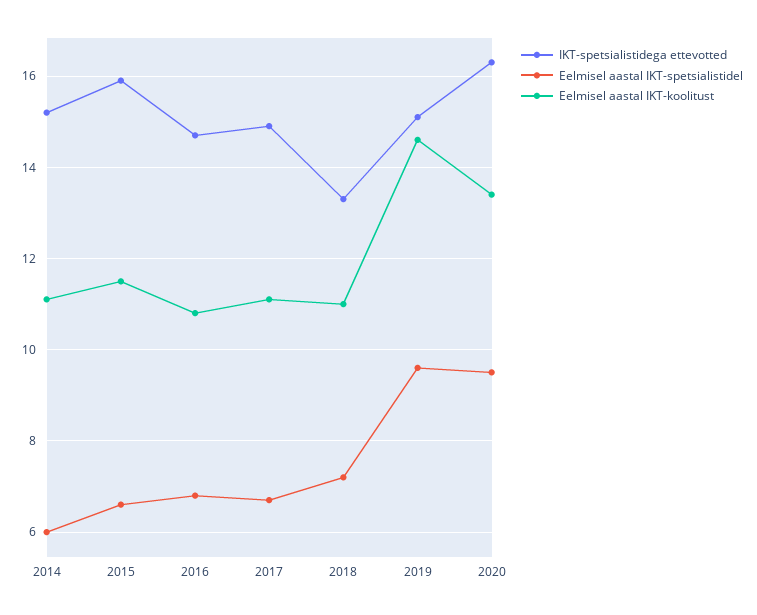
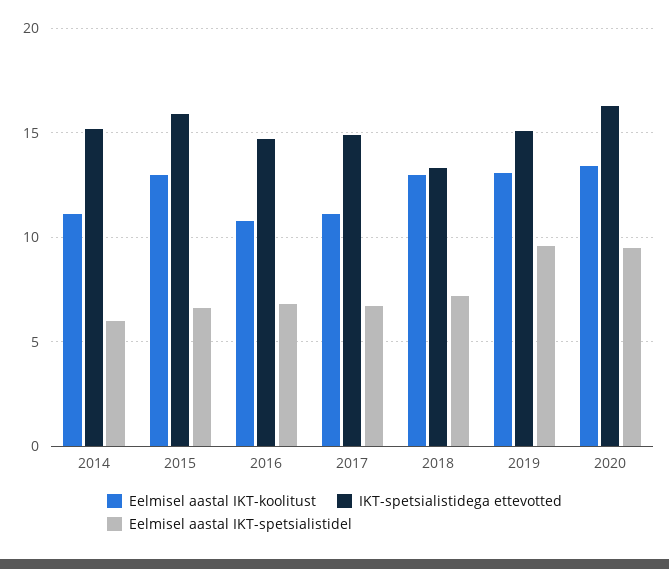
Eelmisel aastal IKT-koolitust, 2015: 11.5 -> 13
Eelmisel aastal IKT-koolitust, 2018: 11 -> 13
Eelmisel aastal IKT-koolitust, 2019: 14.5 -> 13

